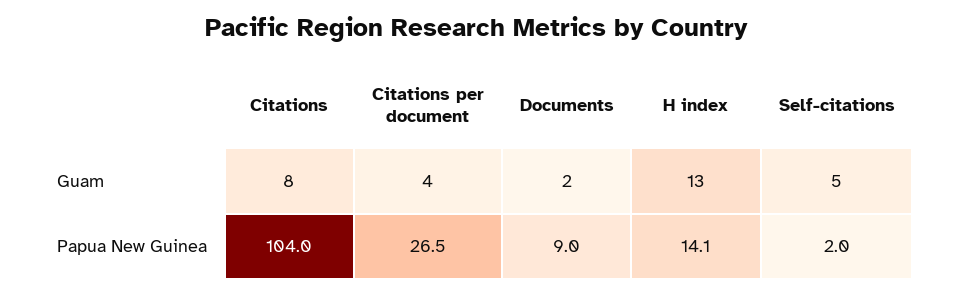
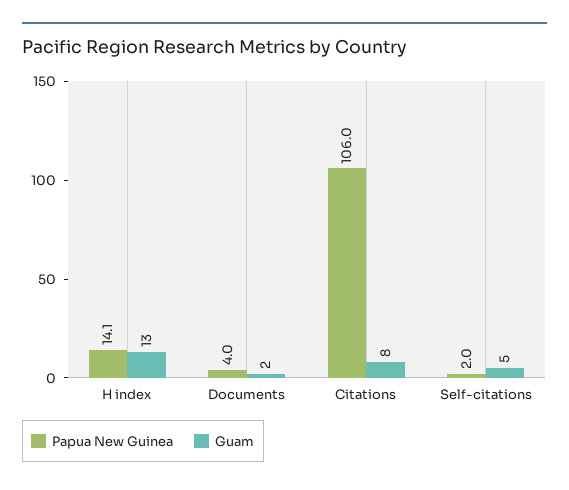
Guam, Citations per document: 4 -> none
Papua New Guinea, Citations: 104 -> 106
Papua New Guinea, Citations per document: 26.5 -> none
Papua New Guinea, Documents: 9 -> 4

